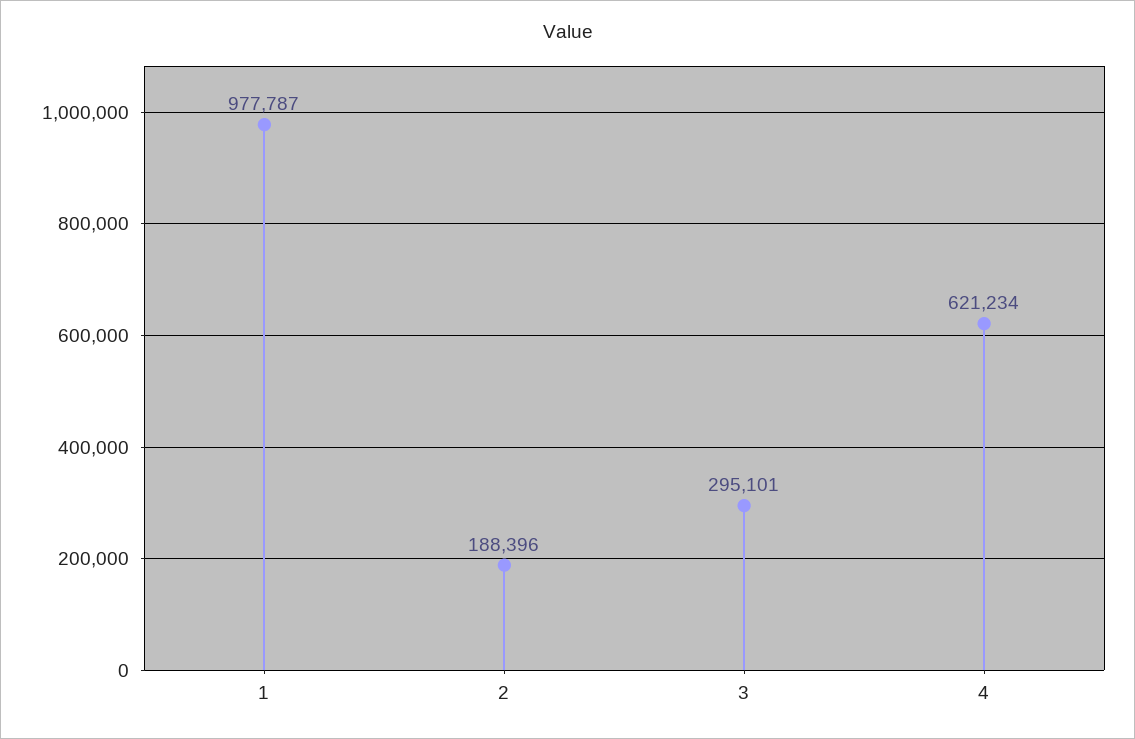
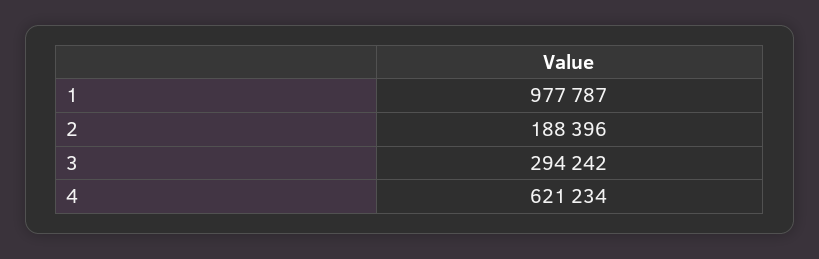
3: 295101 -> 294242

